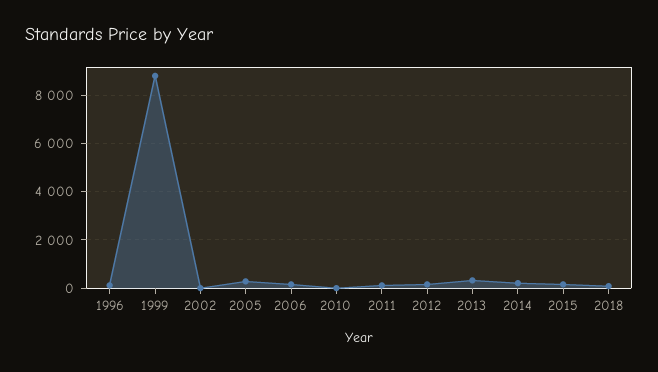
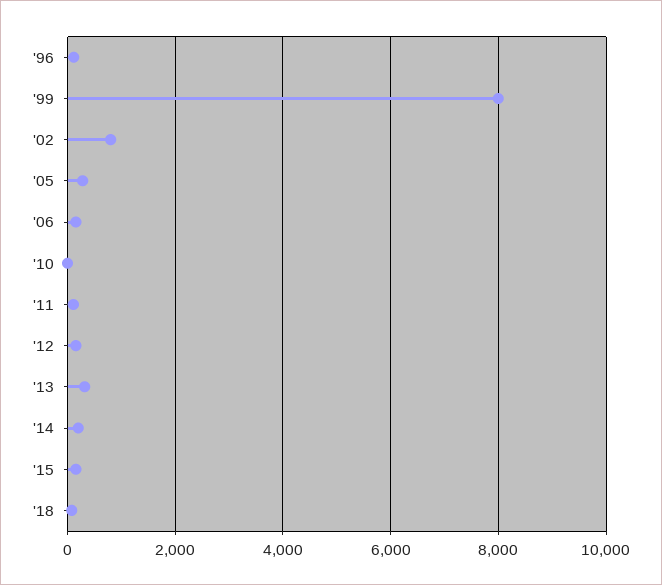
1999: 8750 -> 8000
2002: 0 -> 800

